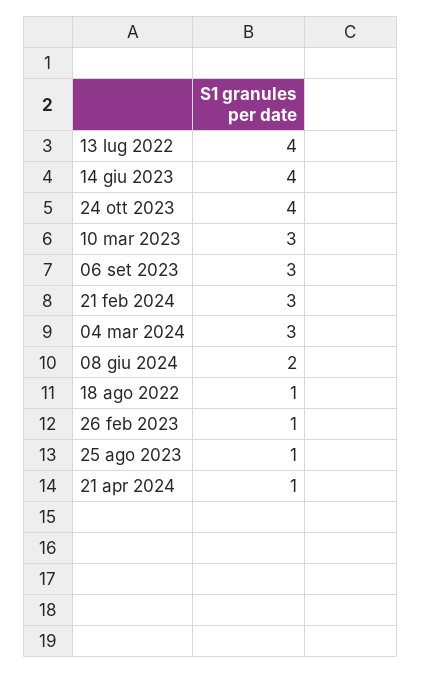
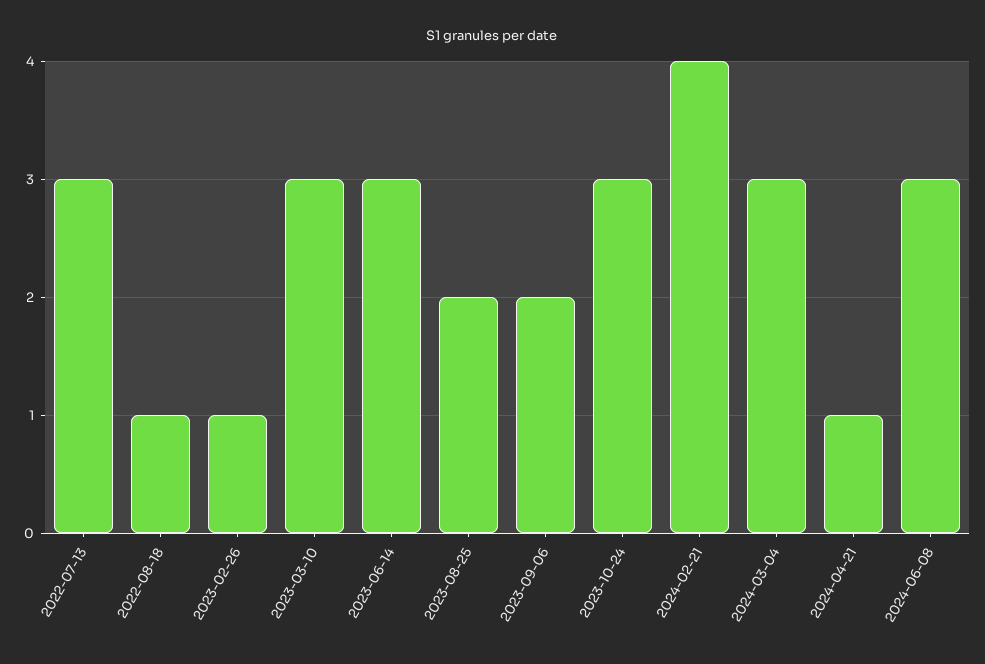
13 lug 2022: 4 -> 3
14 giu 2023: 4 -> 3
24 ott 2023: 4 -> 3
06 set 2023: 3 -> 2
21 feb 2024: 3 -> 4
08 giu 2024: 2 -> 3
25 ago 2023: 1 -> 2

